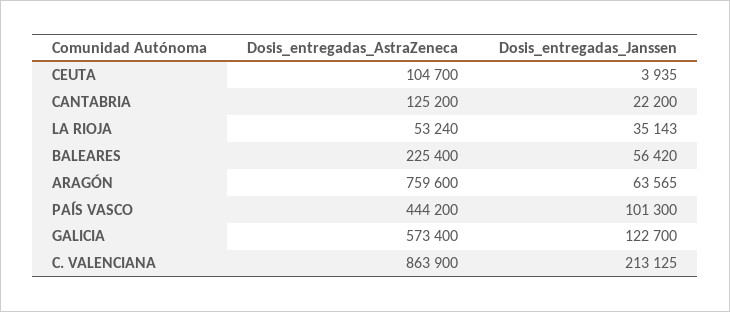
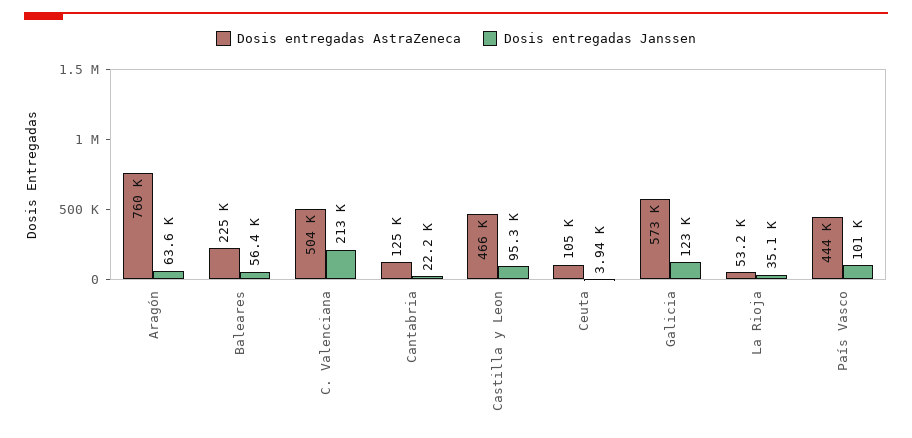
Dosis_entregadas_AstraZeneca, C. VALENCIANA: 863900 -> 504000
Dosis_entregadas_AstraZeneca, Castilla y Leon: none -> 466000
Dosis_entregadas_Janssen, Castilla y Leon: none -> 95300

